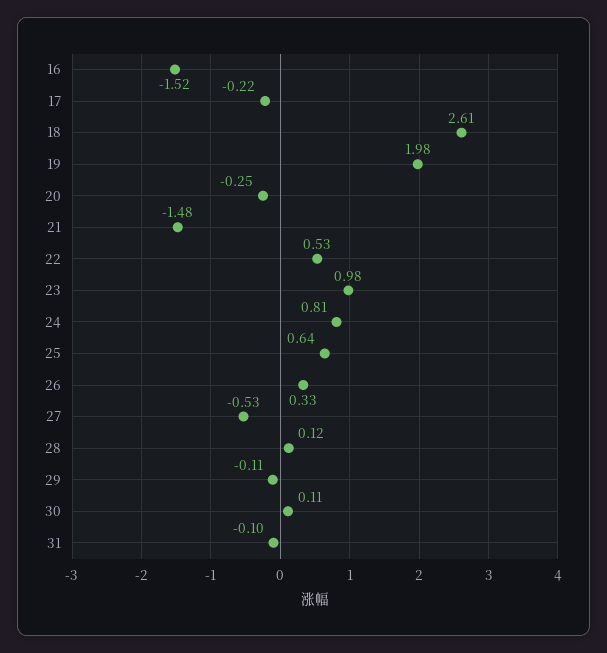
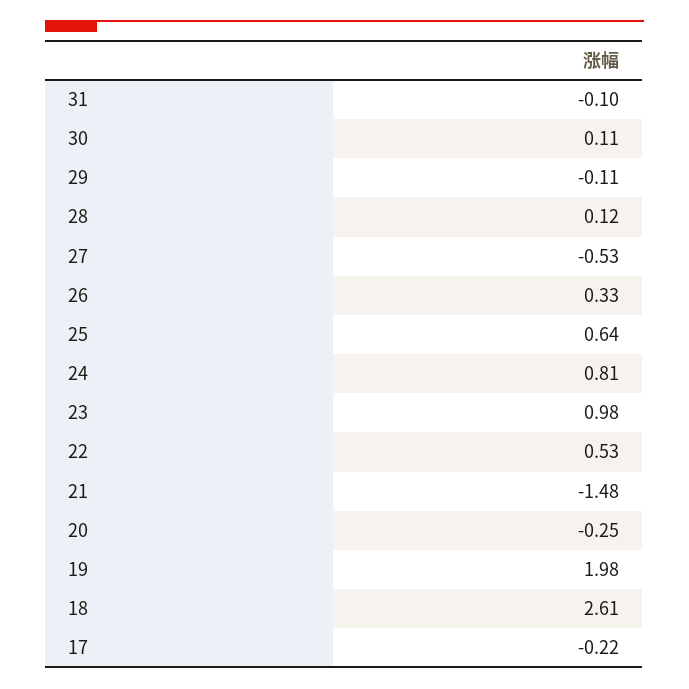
16: -1.52 -> none

